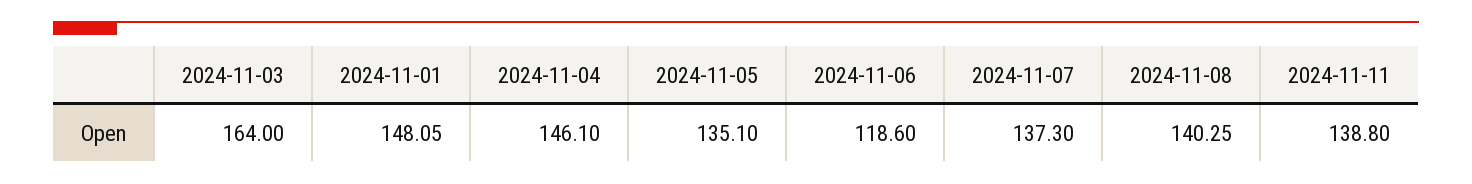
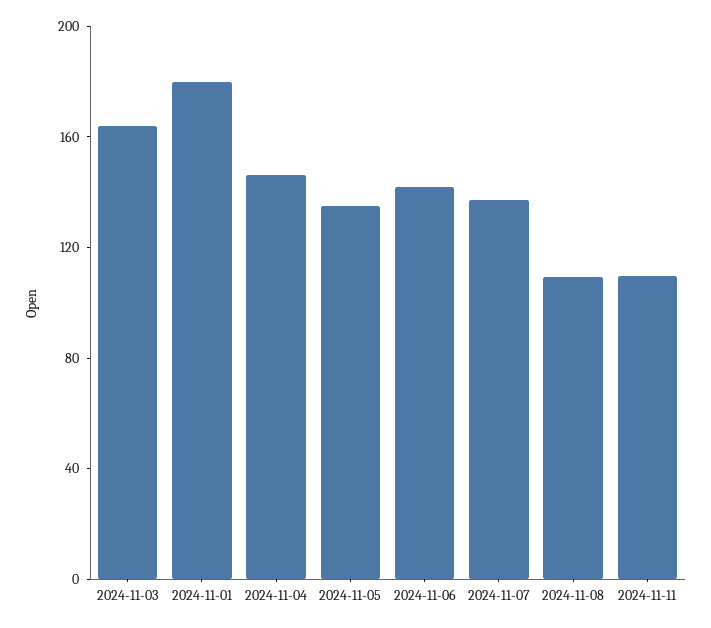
2024-11-01: 148.05 -> 180
2024-11-06: 118.6 -> 140
2024-11-08: 140.25 -> 110
2024-11-11: 138.8 -> 110

